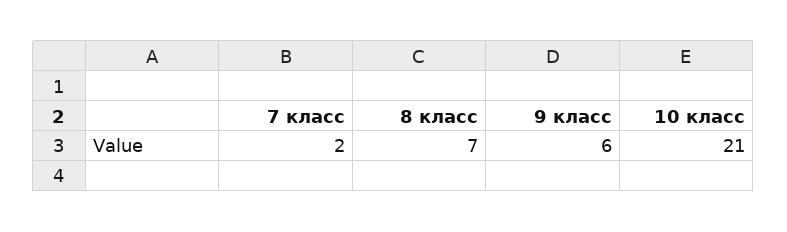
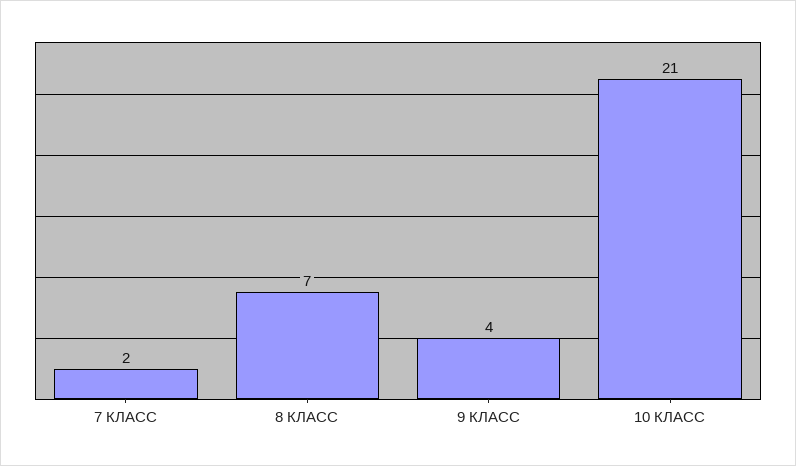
9 класс: 6 -> 4

